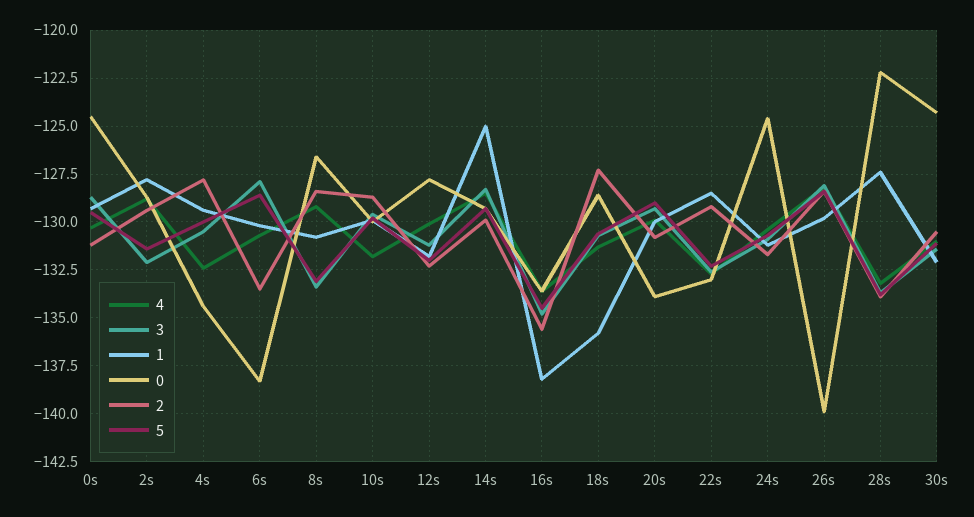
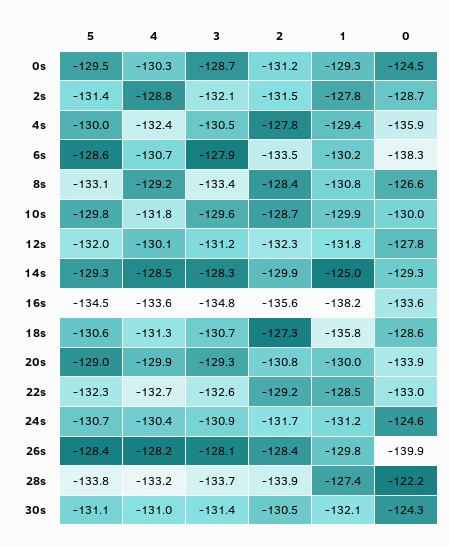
2, 2s: -129.5 -> -131.5
0, 4s: -134.5 -> -135.9

